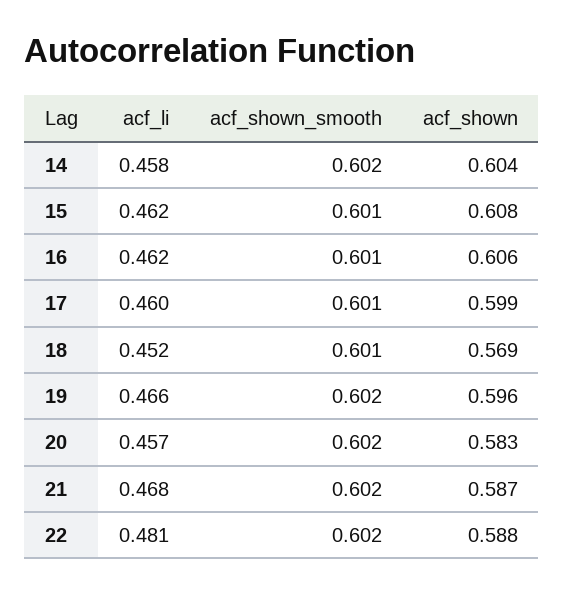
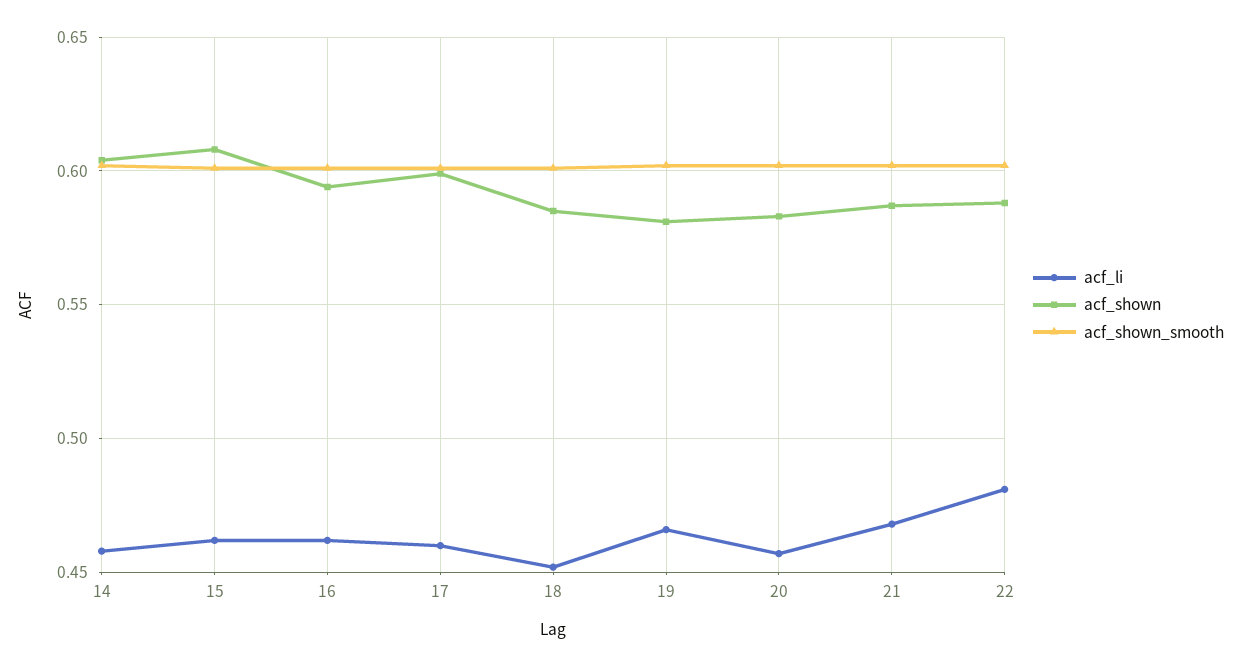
acf_shown, 16: 0.606 -> 0.595
acf_shown, 18: 0.569 -> 0.585
acf_shown, 19: 0.596 -> 0.58

